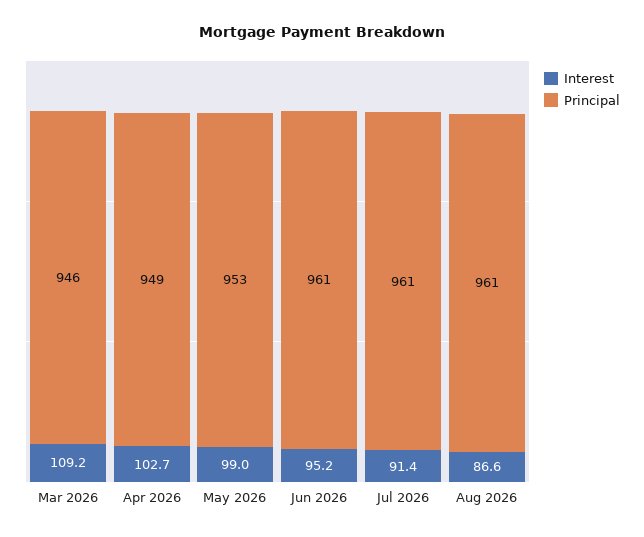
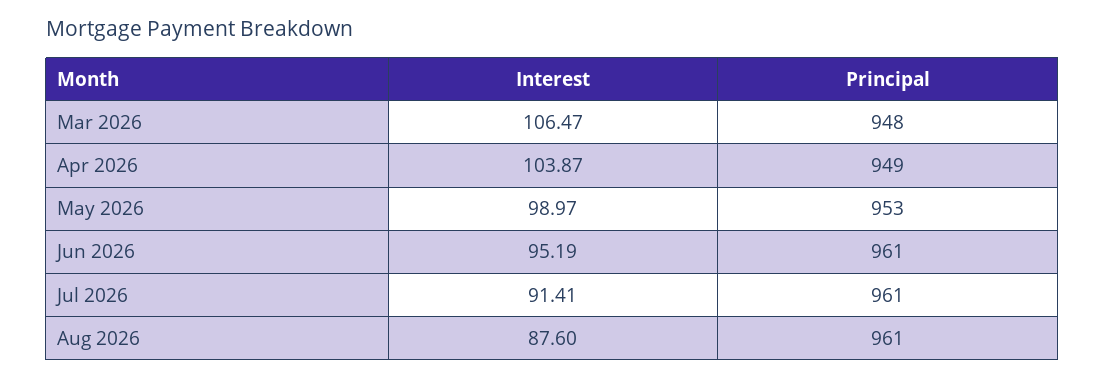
Interest, Mar 2026: 109.2 -> 106.47
Principal, Mar 2026: 946 -> 948
Interest, Apr 2026: 102.7 -> 103.87
Interest, Aug 2026: 86.6 -> 87.6

